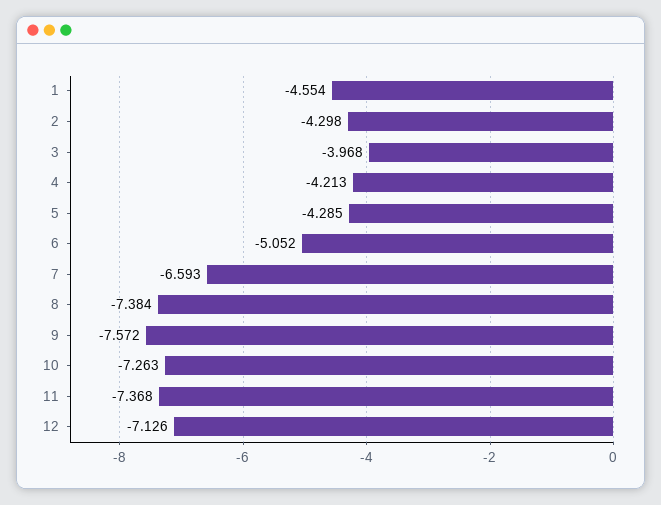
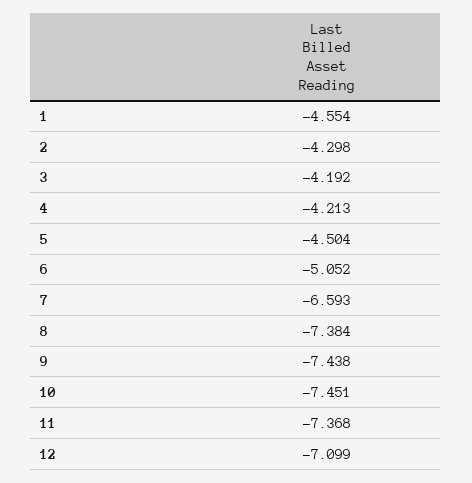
3: -3.968 -> -4.192
5: -4.285 -> -4.504
9: -7.572 -> -7.438
10: -7.263 -> -7.451
12: -7.126 -> -7.099

